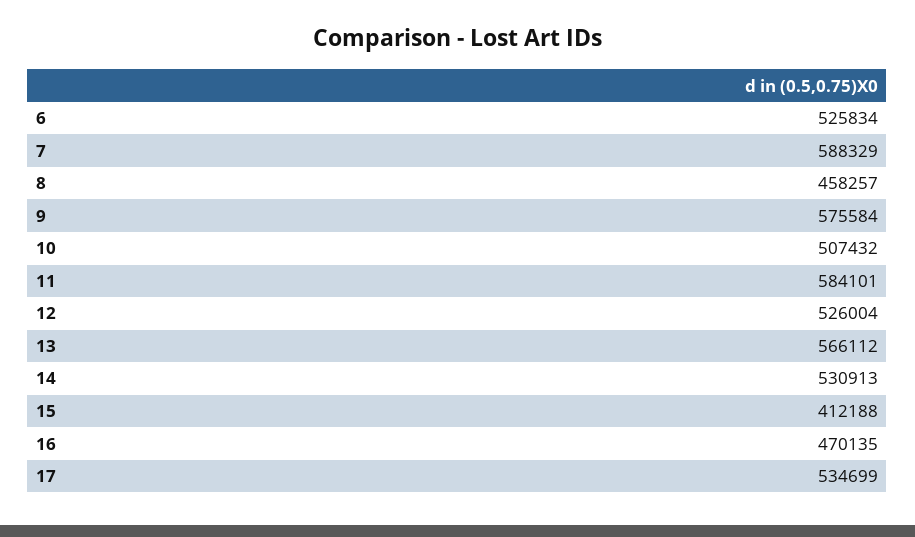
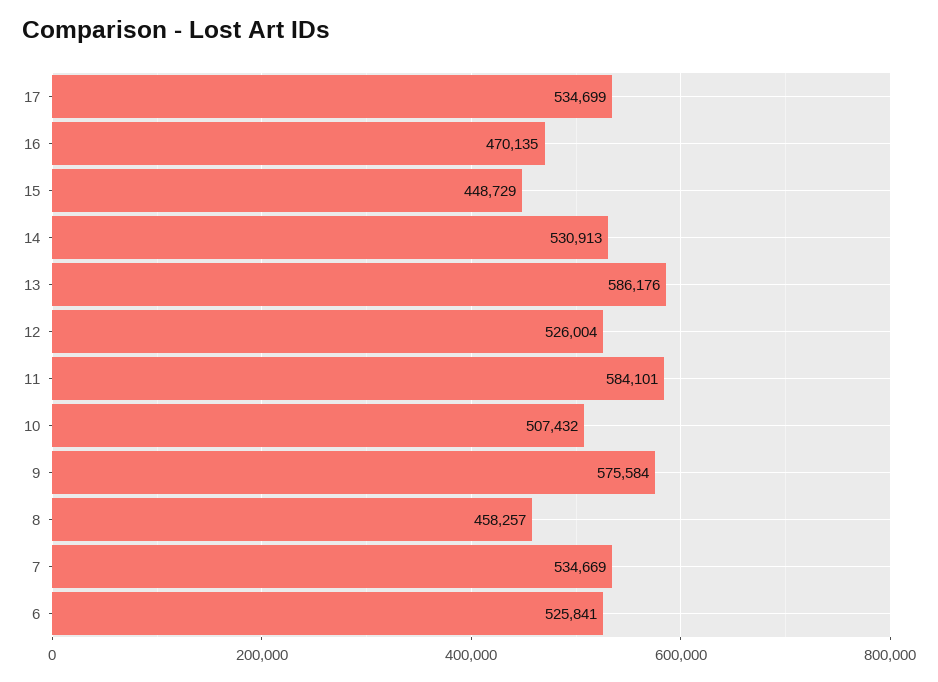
6: 525834 -> 525841
7: 588329 -> 534669
13: 566112 -> 586176
15: 412188 -> 448729

